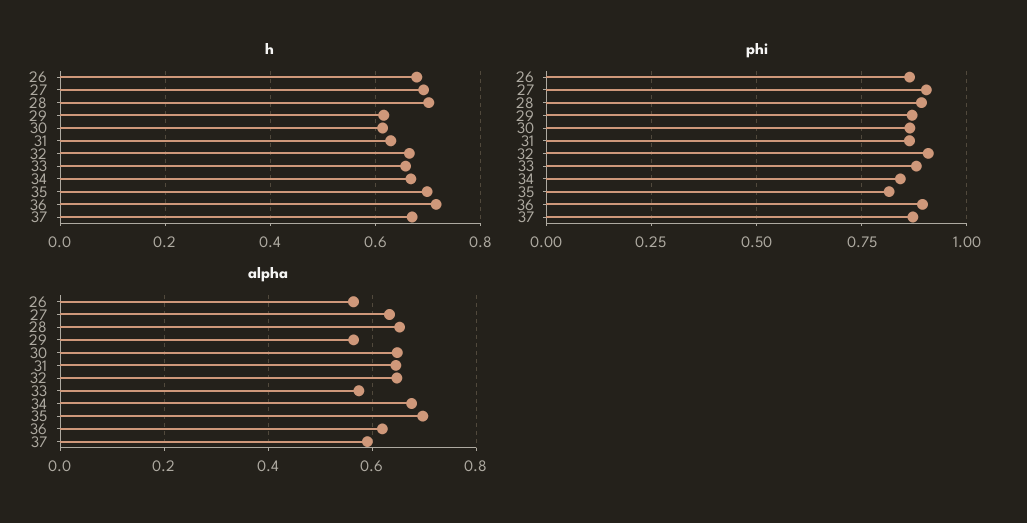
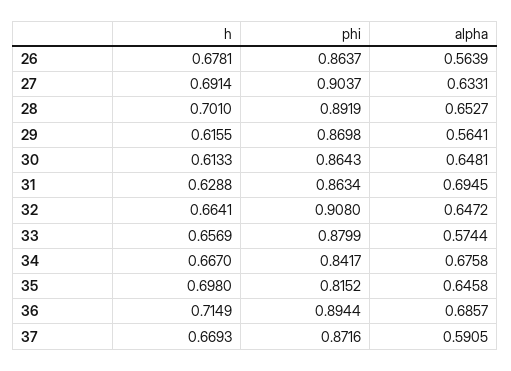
alpha, 31: 0.64 -> 0.6945
alpha, 35: 0.7 -> 0.6458
alpha, 36: 0.62 -> 0.6857

